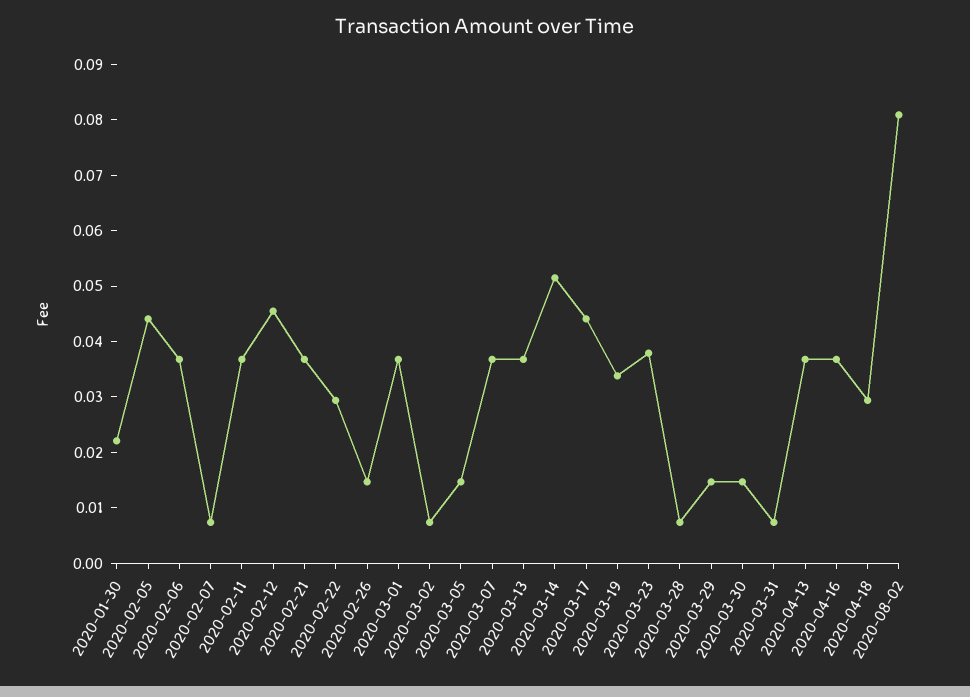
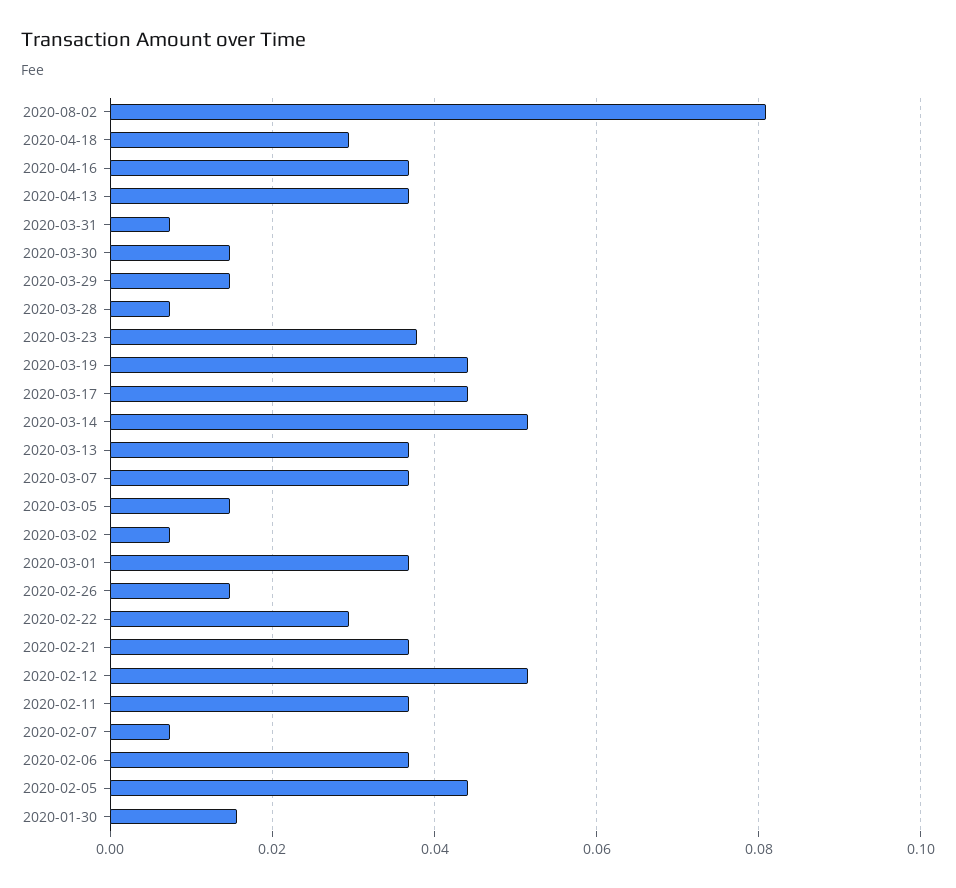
2020-01-30: 0.022 -> 0.016
2020-02-12: 0.046 -> 0.052
2020-03-19: 0.034 -> 0.044

